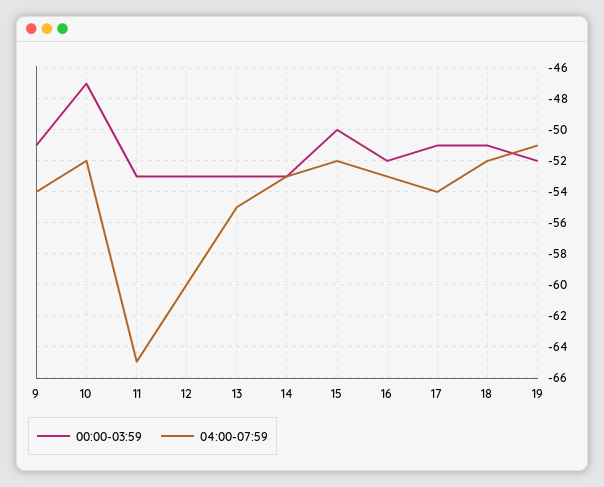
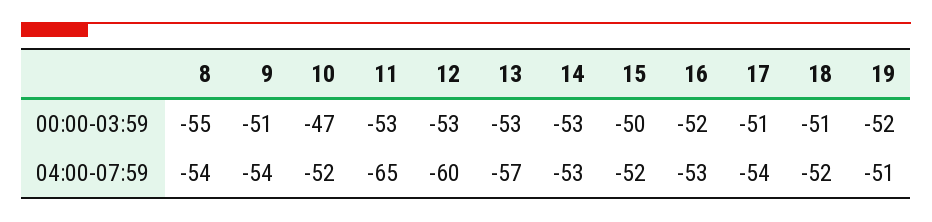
04:00-07:59, 13: -55 -> -57
00:00-03:59, 8: none -> -55
04:00-07:59, 8: none -> -54

